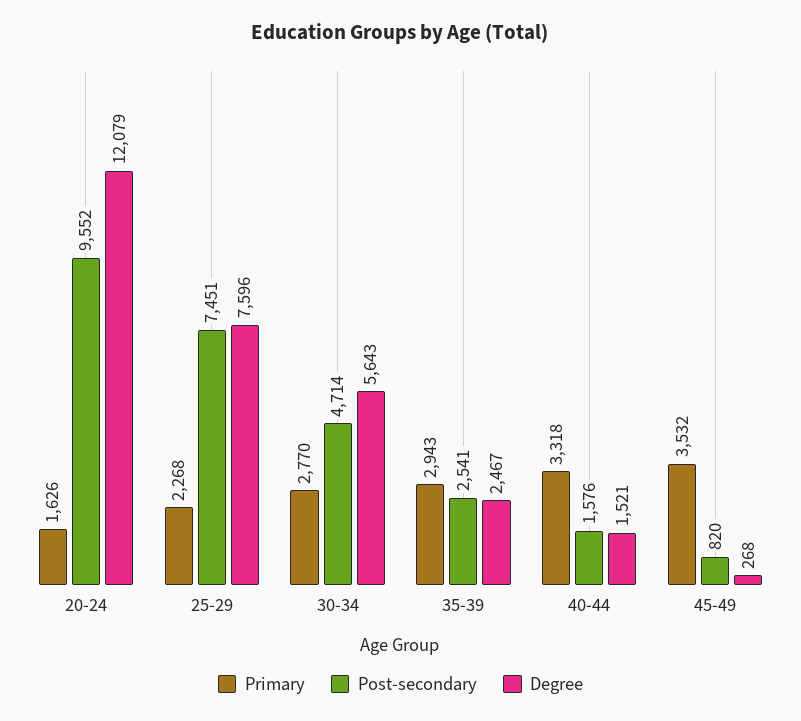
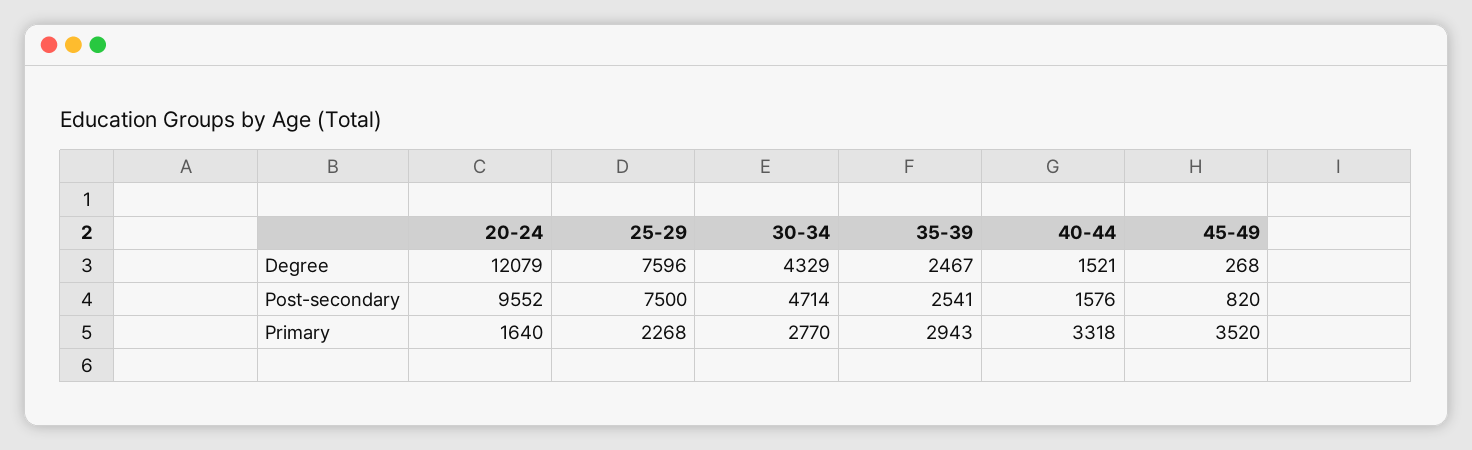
Primary, 20-24: 1626 -> 1640
Post-secondary, 25-29: 7451 -> 7500
Degree, 30-34: 5643 -> 4329
Primary, 45-49: 3532 -> 3520

